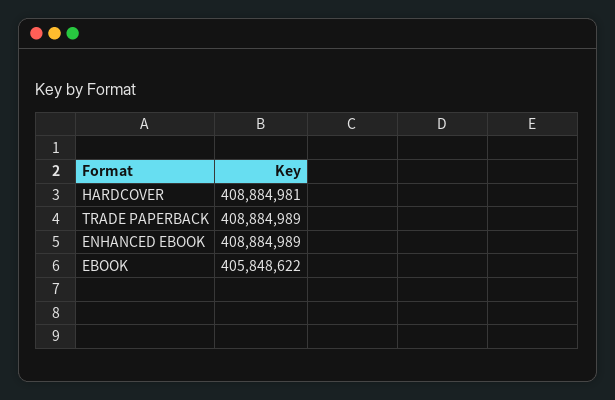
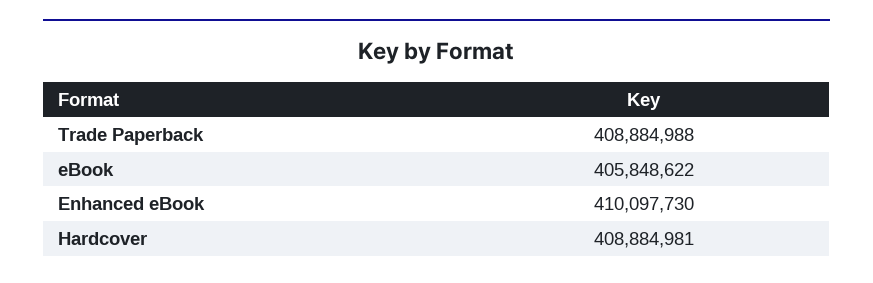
TRADE PAPERBACK: 408884989 -> 408884988
ENHANCED EBOOK: 408884989 -> 410097730

